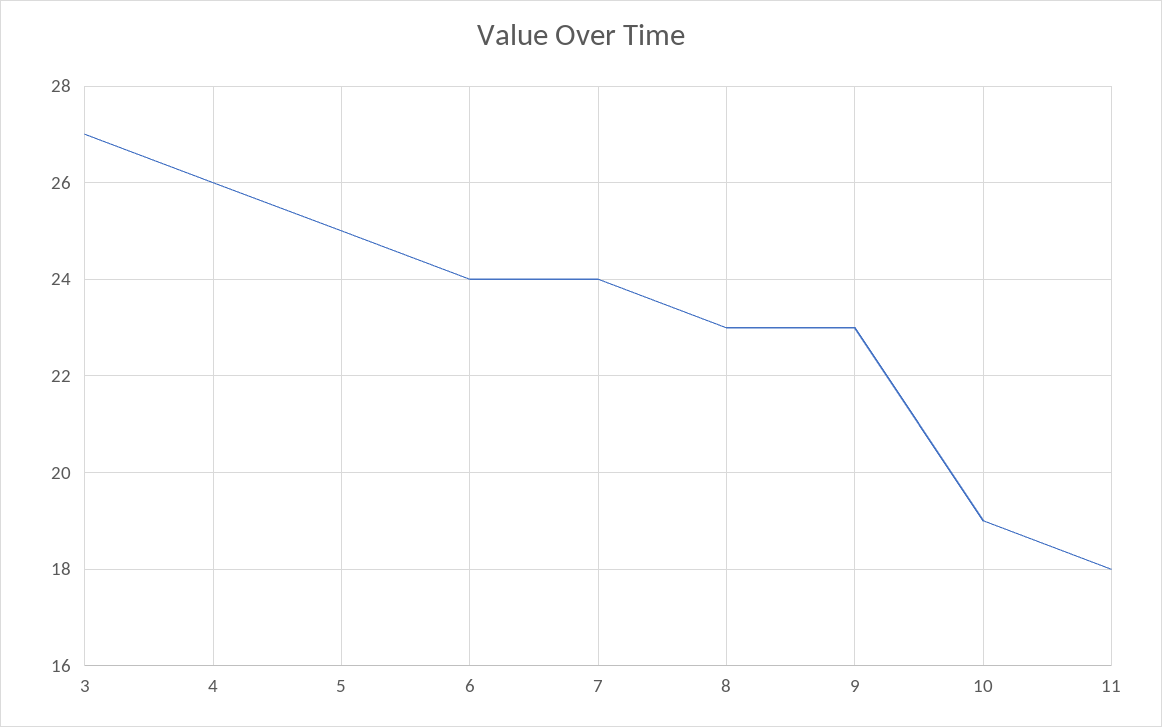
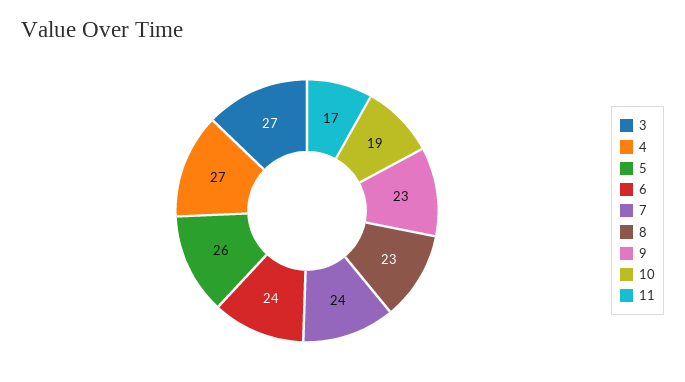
4: 26 -> 27
5: 25 -> 26
11: 18 -> 17

